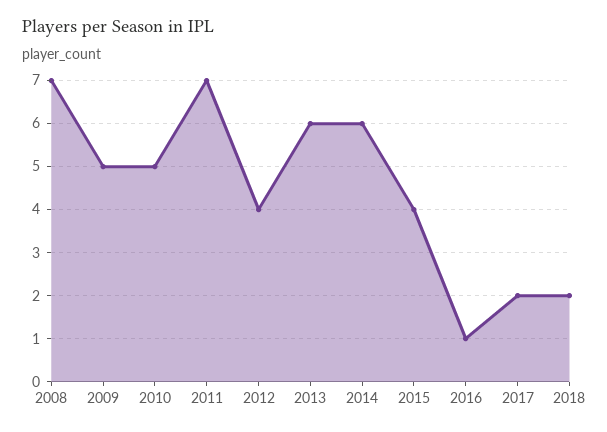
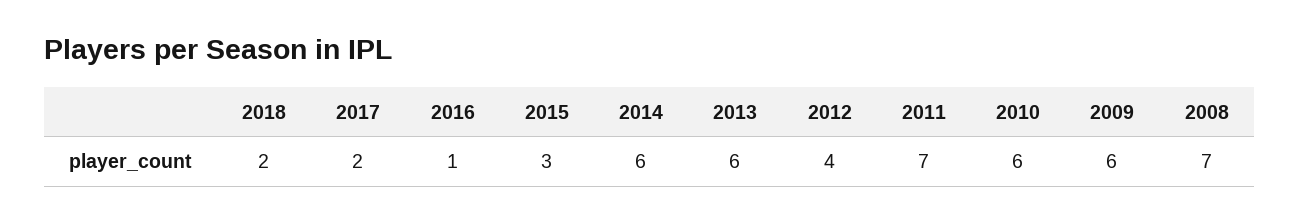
2009: 5 -> 6
2010: 5 -> 6
2015: 4 -> 3

